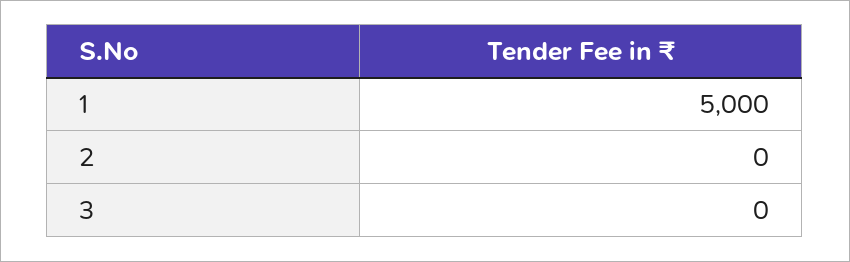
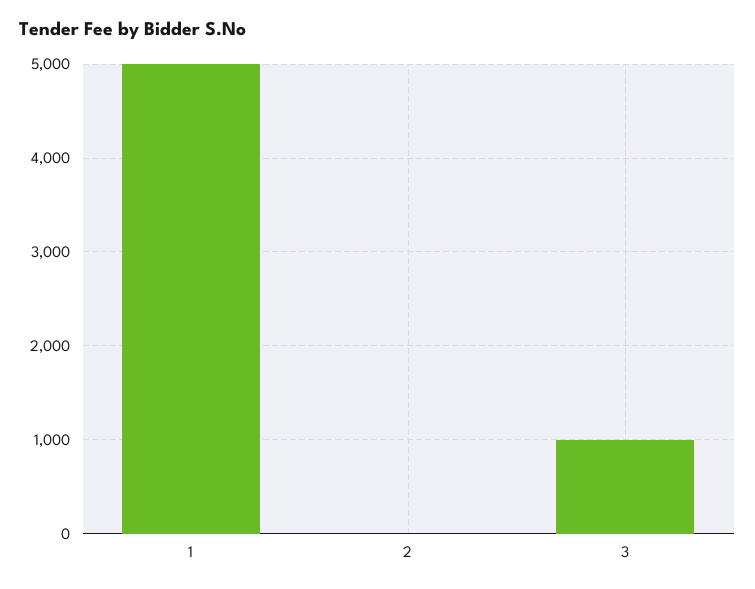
3: 0 -> 1000

